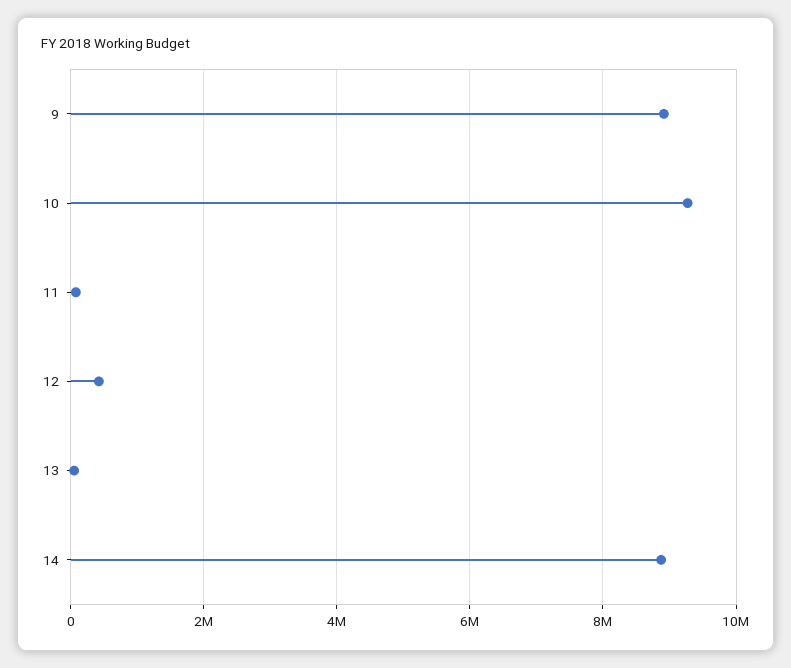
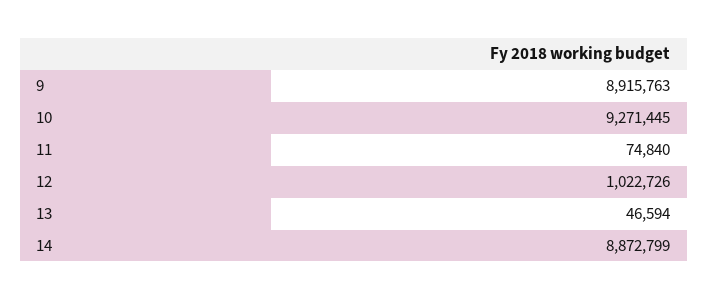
12: 400000 -> 1022726

